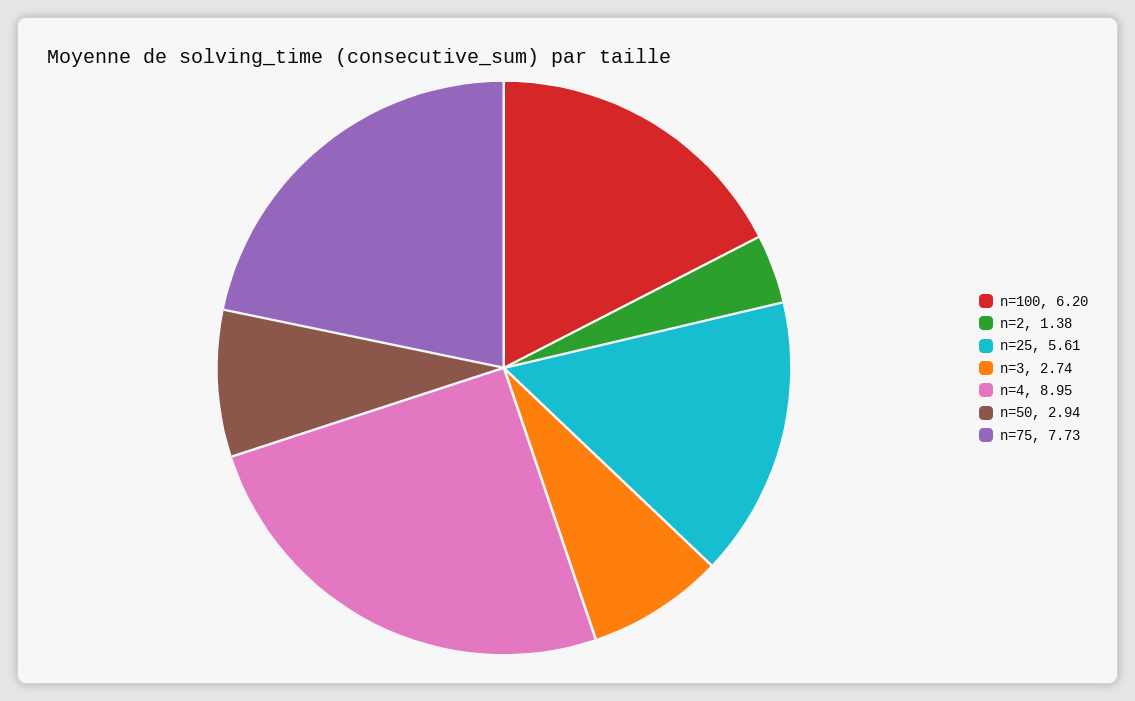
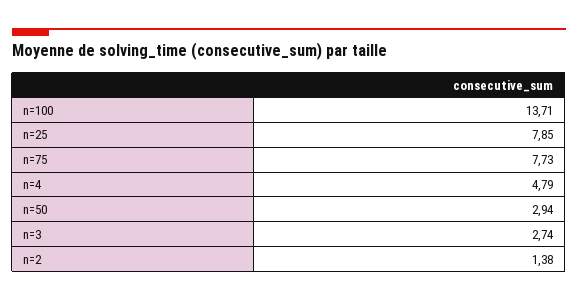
n=100: 6.2 -> 13.71
n=25: 5.61 -> 7.85
n=4: 8.95 -> 4.79

